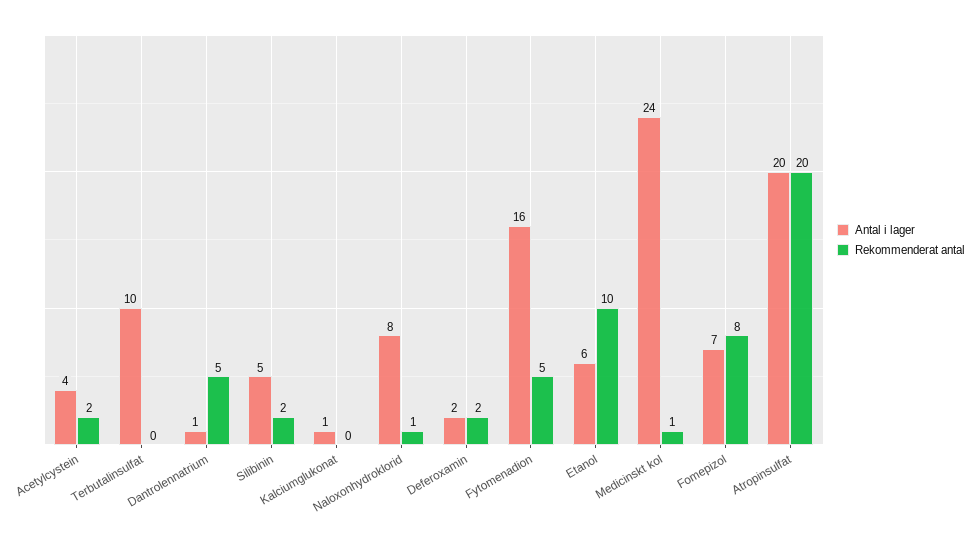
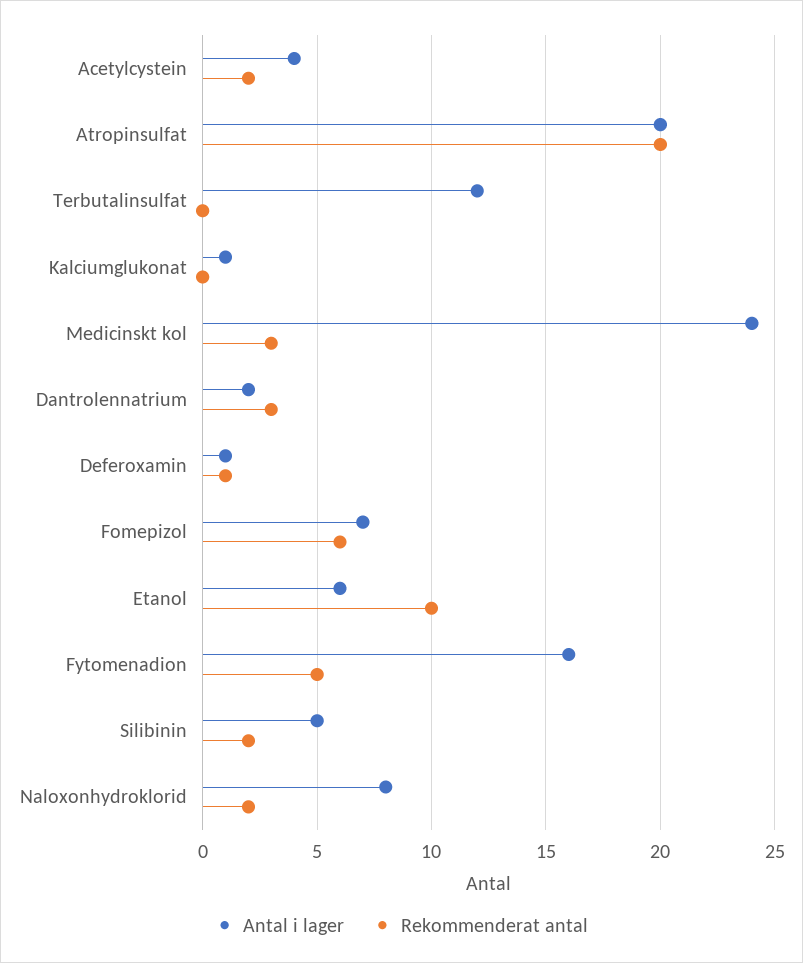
Antal i lager, Terbutalinsulfat: 10 -> 12
Antal i lager, Dantrolennatrium: 1 -> 2
Rekommenderat antal, Dantrolennatrium: 5 -> 3
Rekommenderat antal, Naloxonhydroklorid: 1 -> 2
Antal i lager, Deferoxamin: 2 -> 1
Rekommenderat antal, Deferoxamin: 2 -> 1
Rekommenderat antal, Medicinskt kol: 1 -> 3
Rekommenderat antal, Fomepizol: 8 -> 6

